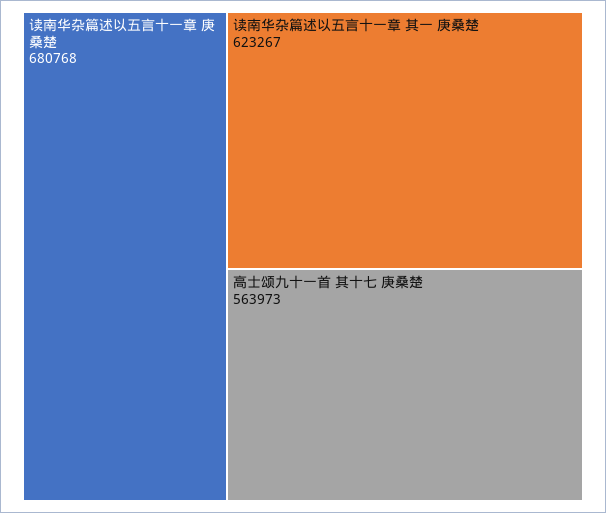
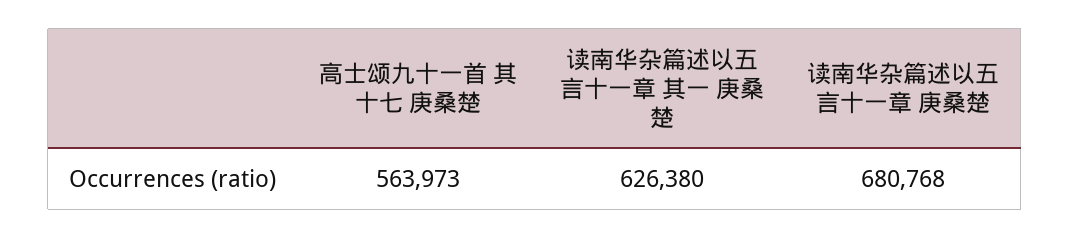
读南华杂篇述以五言十一章 其一 庚桑楚: 623267 -> 626380

